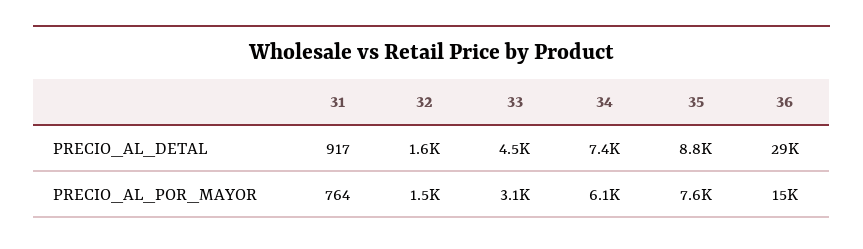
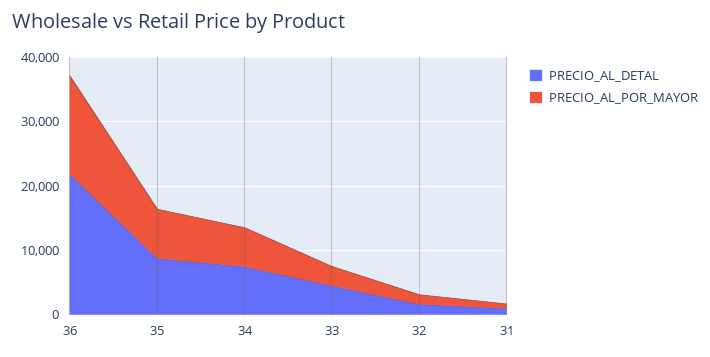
PRECIO_AL_DETAL, 36: 29000 -> 22000

